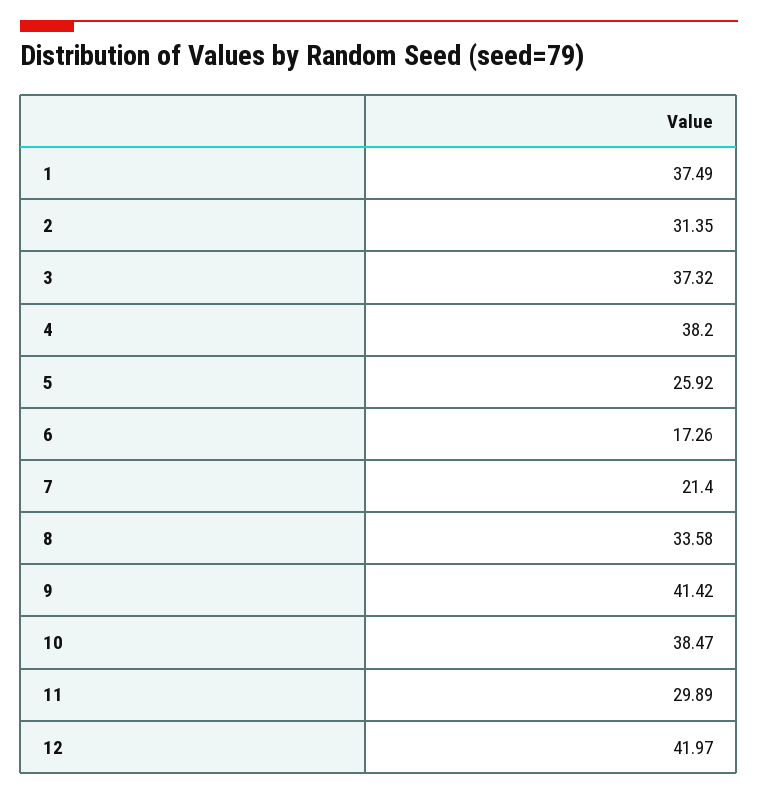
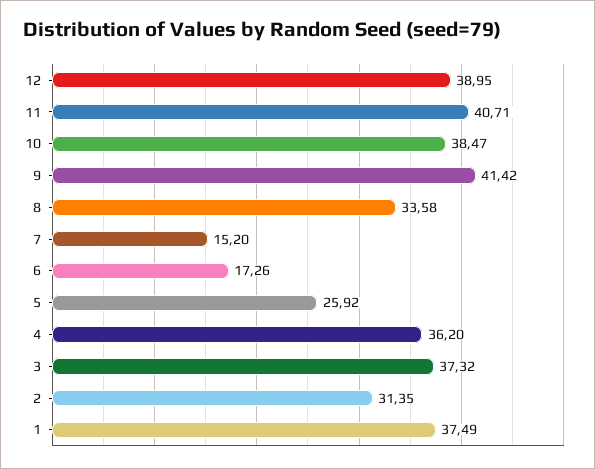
4: 38.2 -> 36.2
7: 21.4 -> 15.2
11: 29.89 -> 40.71
12: 41.97 -> 38.95

